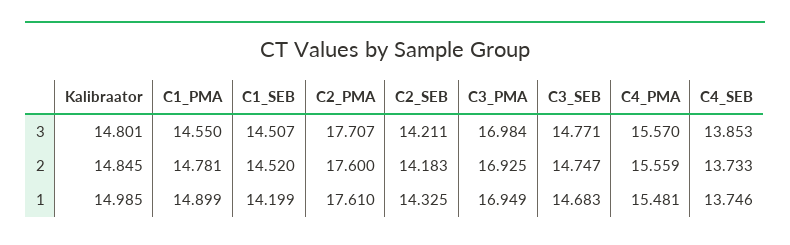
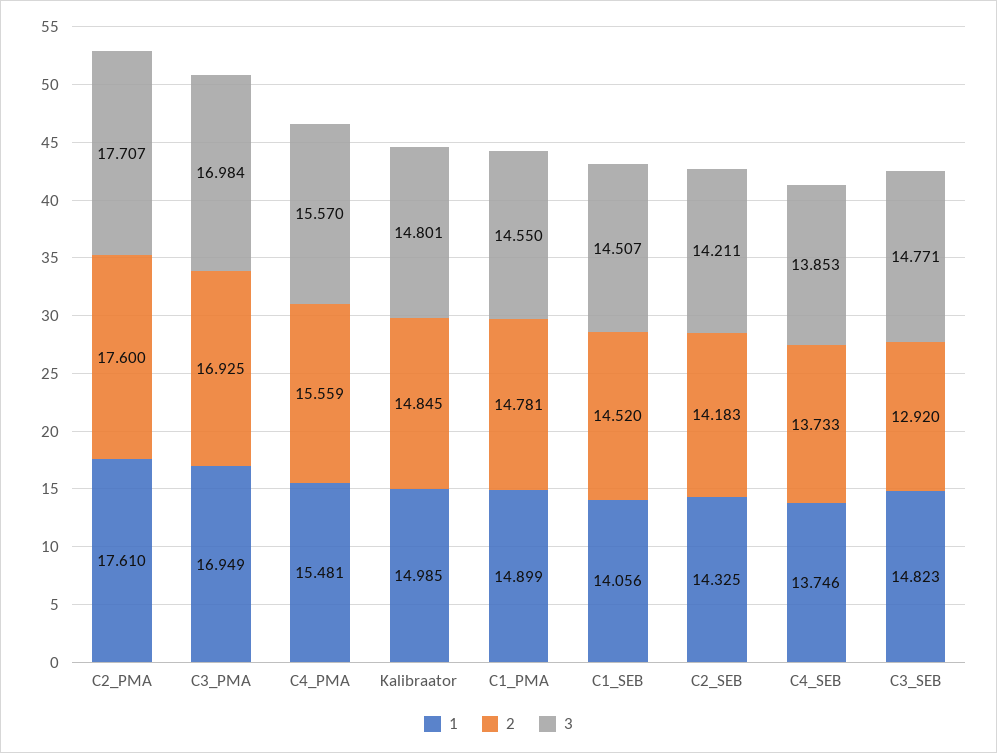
2, C3_SEB: 14.747 -> 12.92
1, C1_SEB: 14.199 -> 14.056
1, C3_SEB: 14.683 -> 14.823

